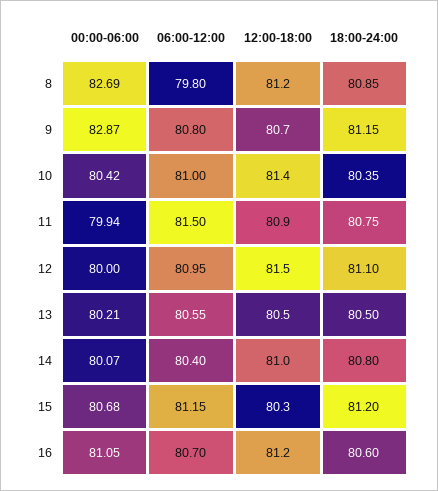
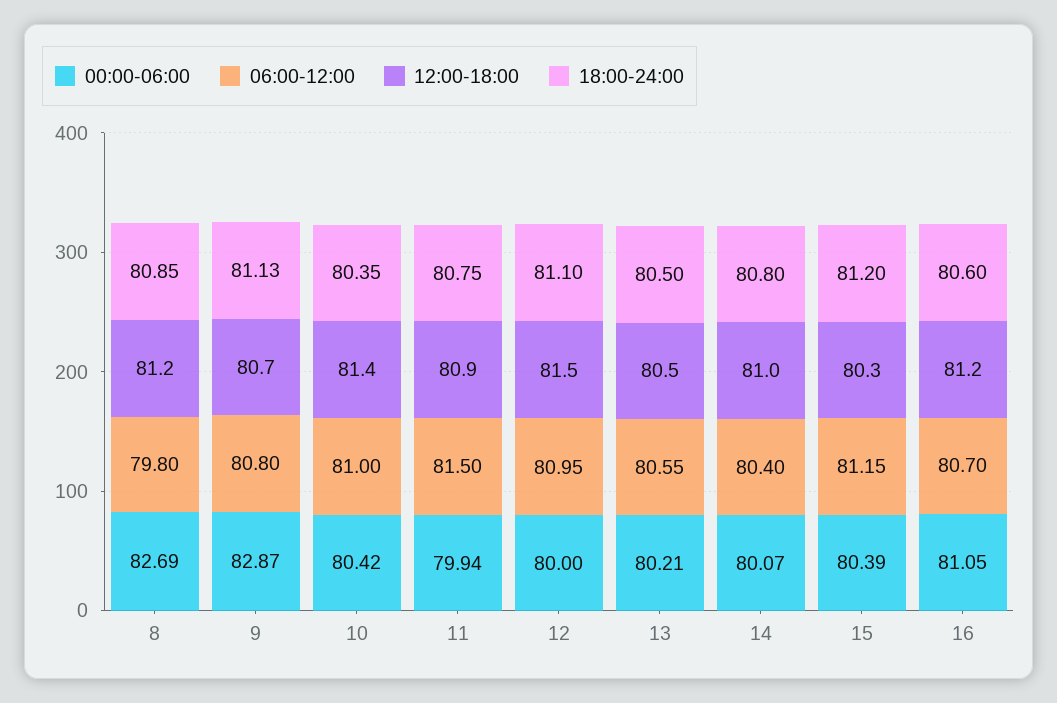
18:00-24:00, 9: 81.15 -> 81.13
00:00-06:00, 15: 80.68 -> 80.39

